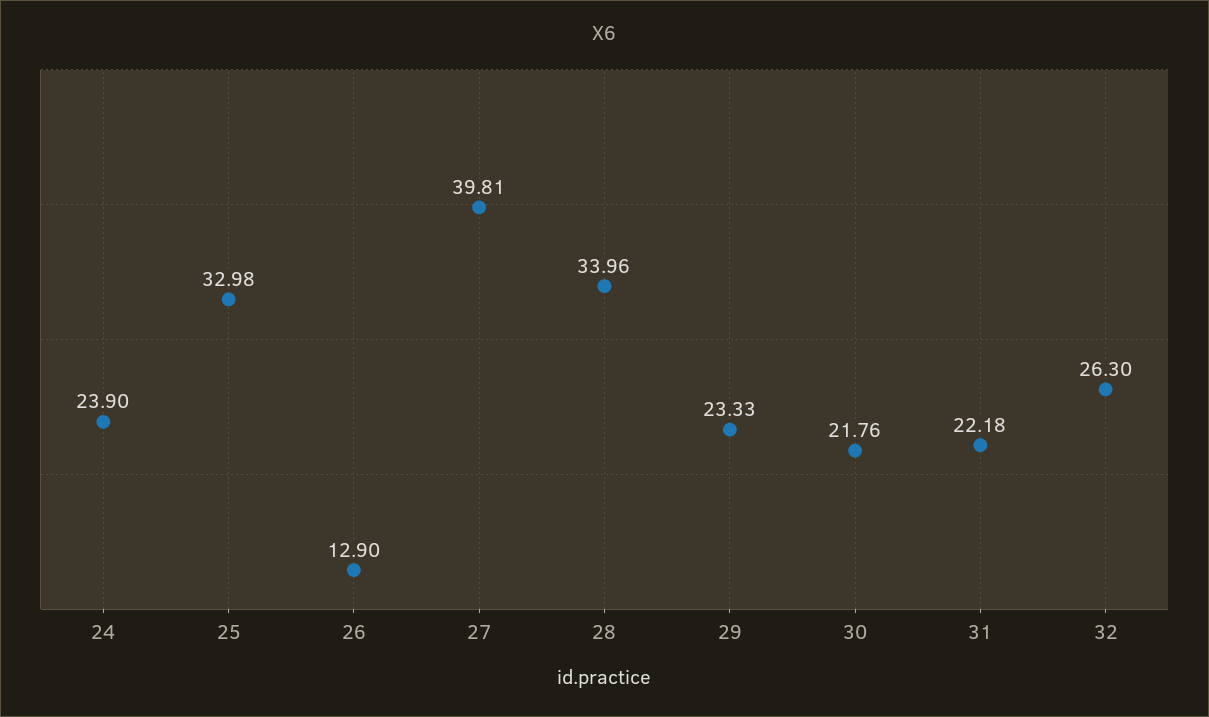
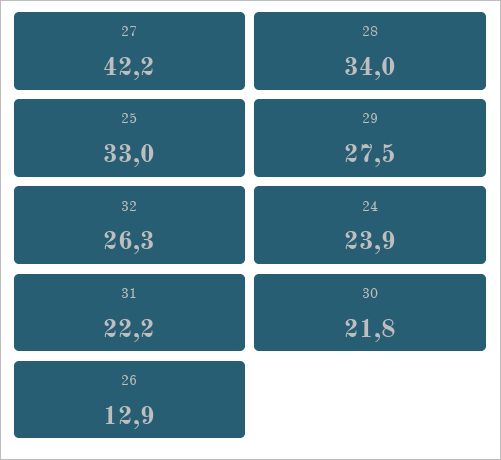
27: 39.81 -> 42.2
29: 23.33 -> 27.5

